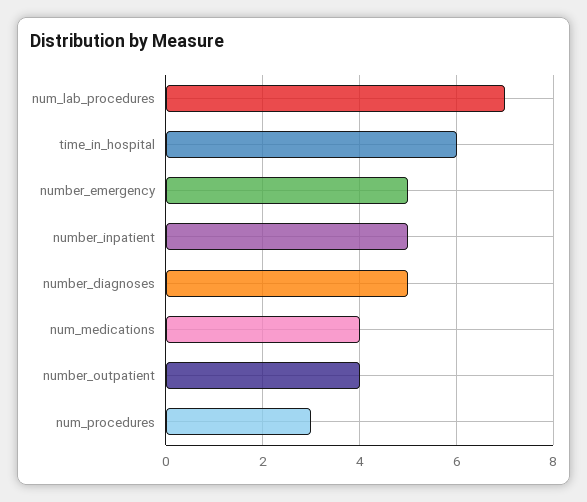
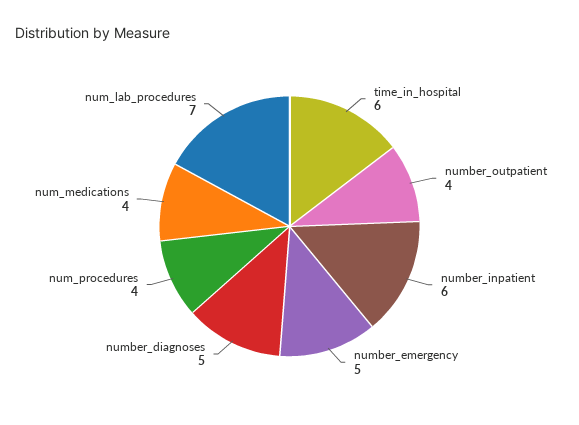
number_inpatient: 5 -> 6
num_procedures: 3 -> 4

